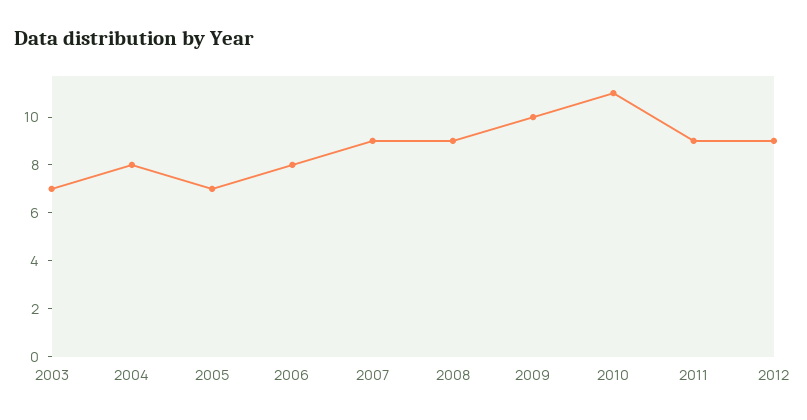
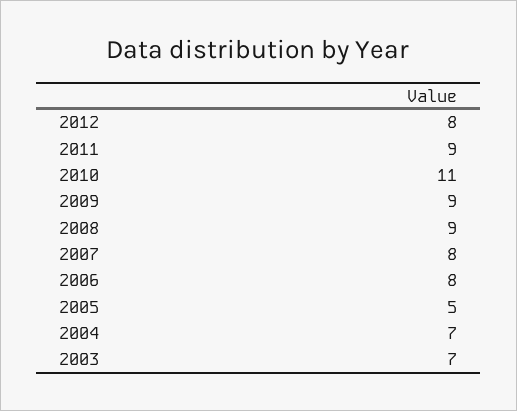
2004: 8 -> 7
2005: 7 -> 5
2007: 9 -> 8
2009: 10 -> 9
2012: 9 -> 8

